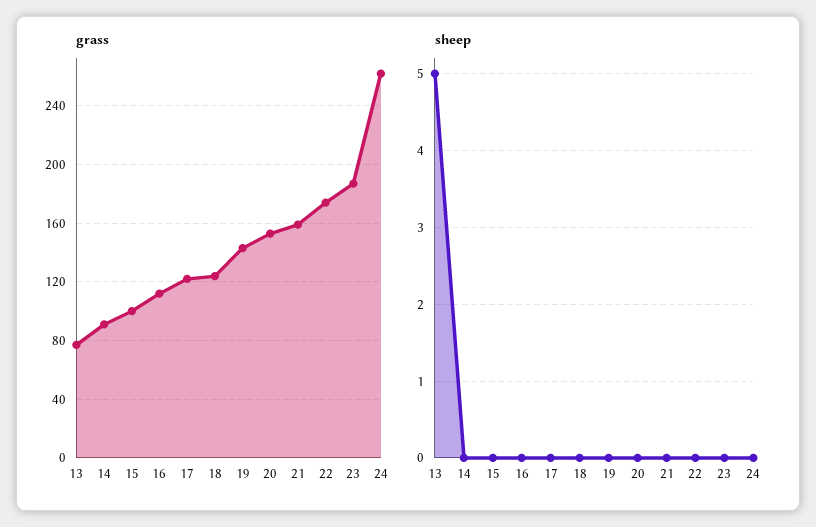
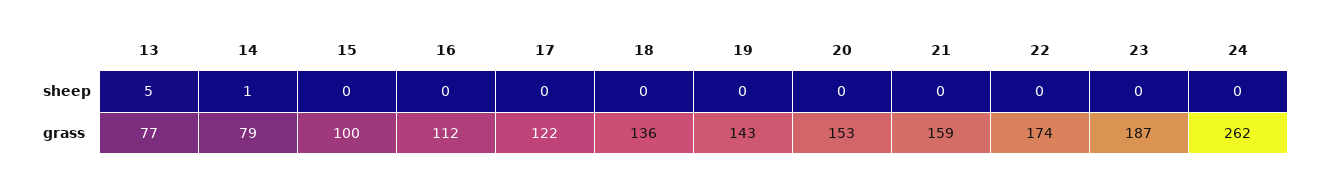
grass, 14: 90 -> 79
grass, 18: 125 -> 136
sheep, 14: 0 -> 1

